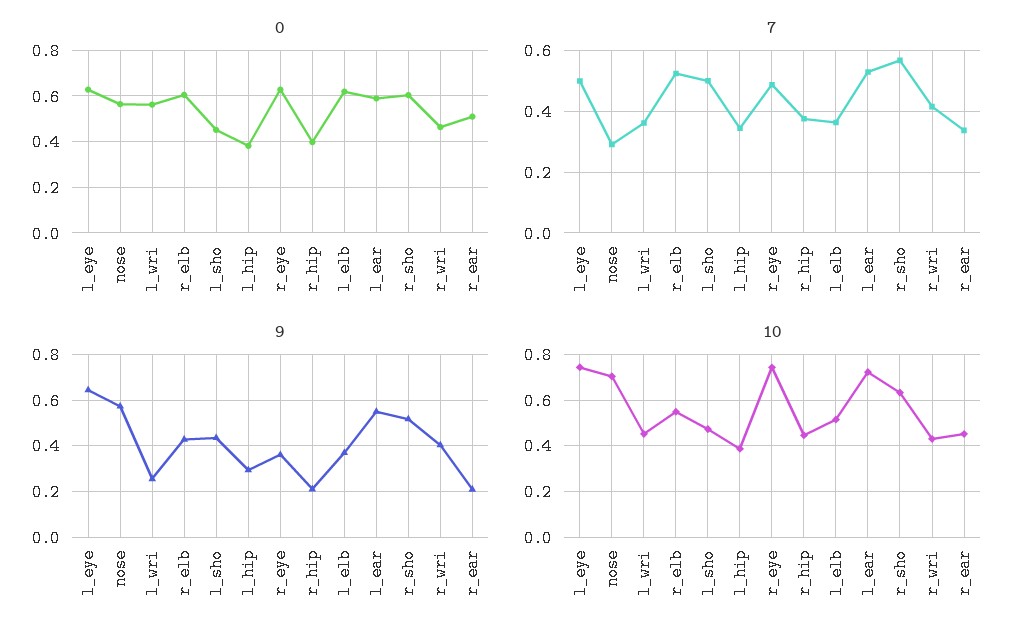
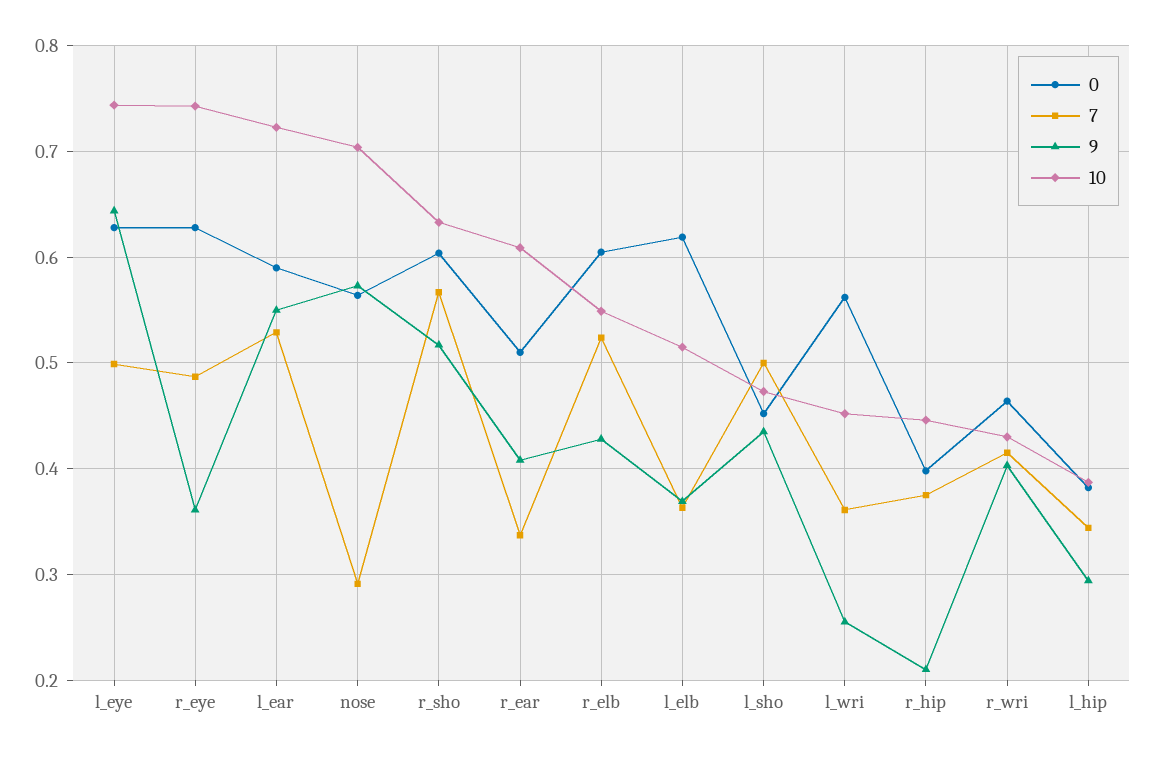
9, r_ear: 0.2 -> 0.41
10, r_ear: 0.45 -> 0.61

